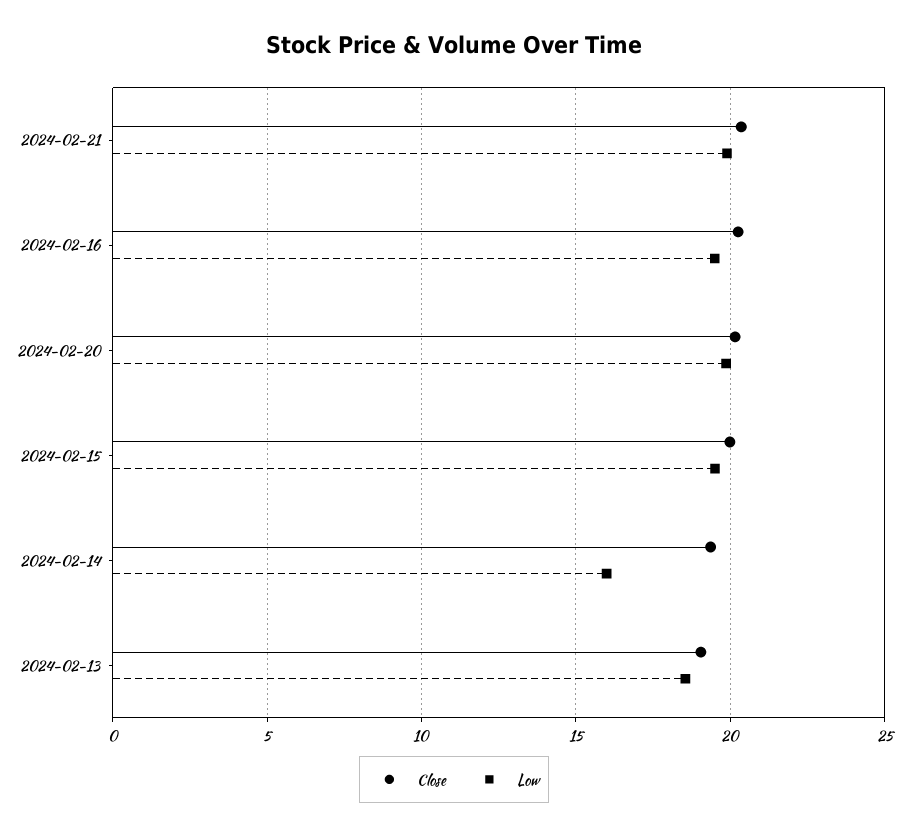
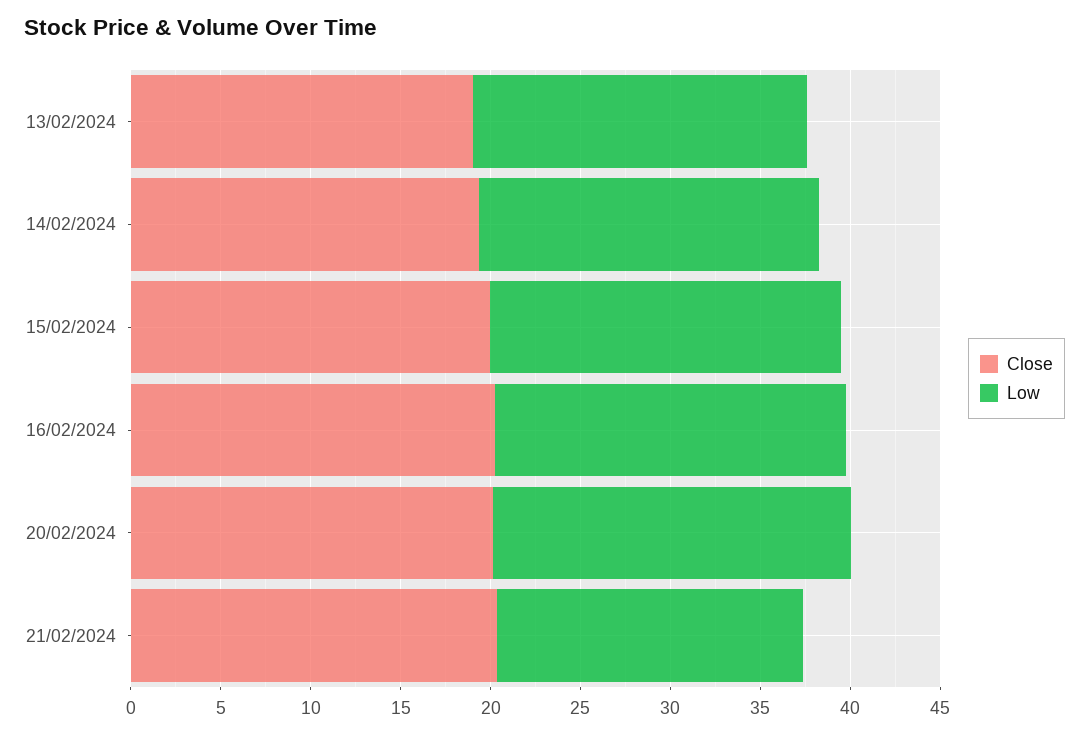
Low, 2024-02-21: 20 -> 17
Low, 2024-02-14: 16 -> 19

